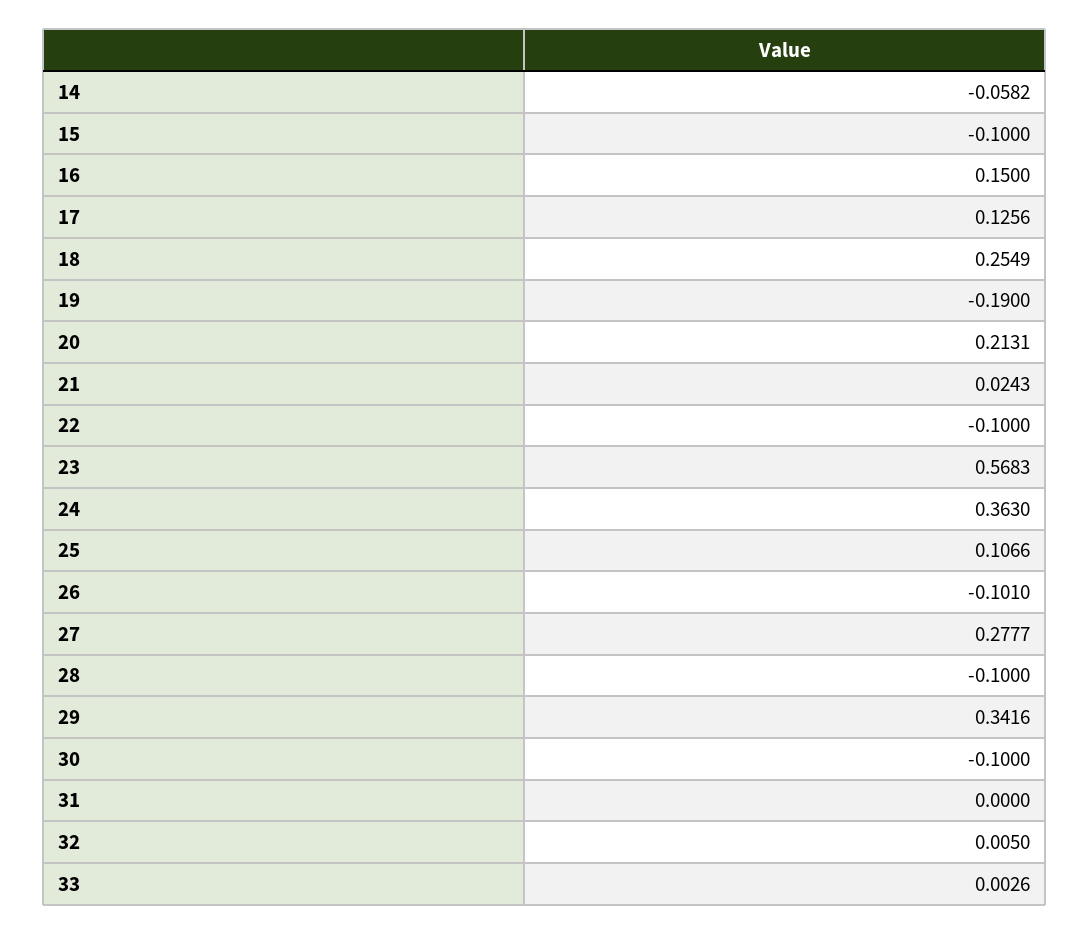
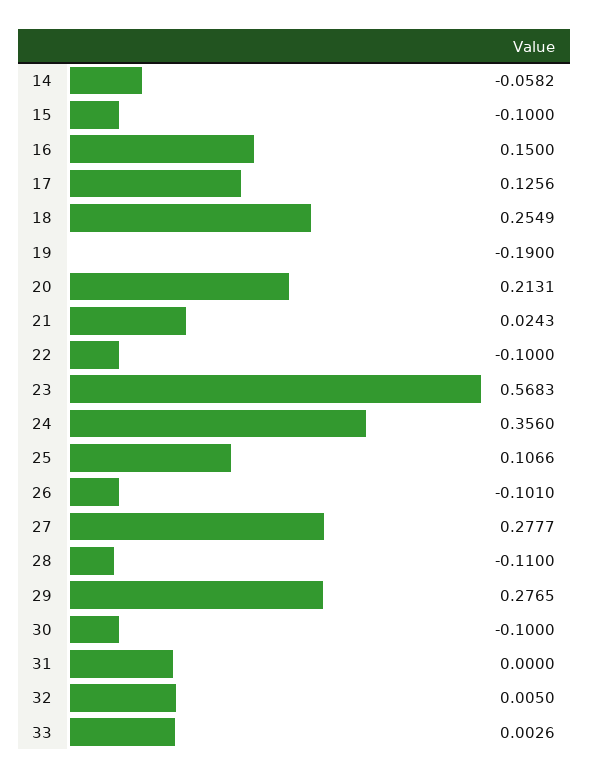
24: 0.363 -> 0.356
28: -0.1 -> -0.11
29: 0.3416 -> 0.2765

